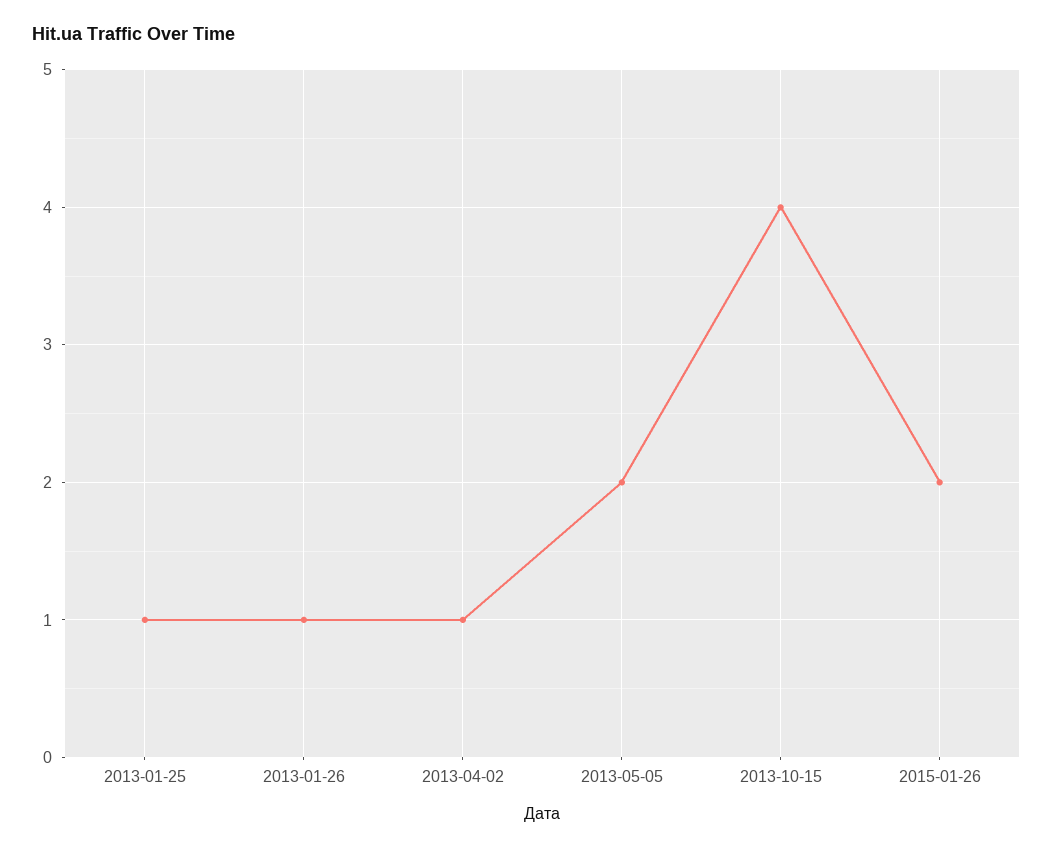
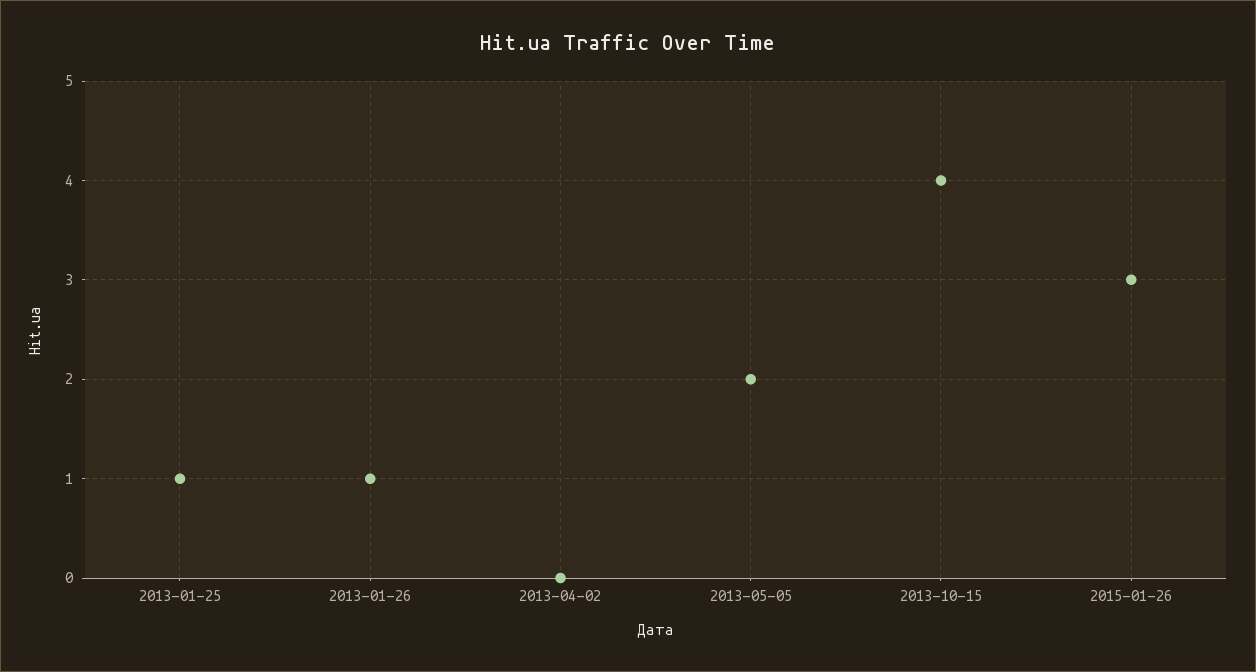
2013-04-02: 1 -> 0
2015-01-26: 2 -> 3

